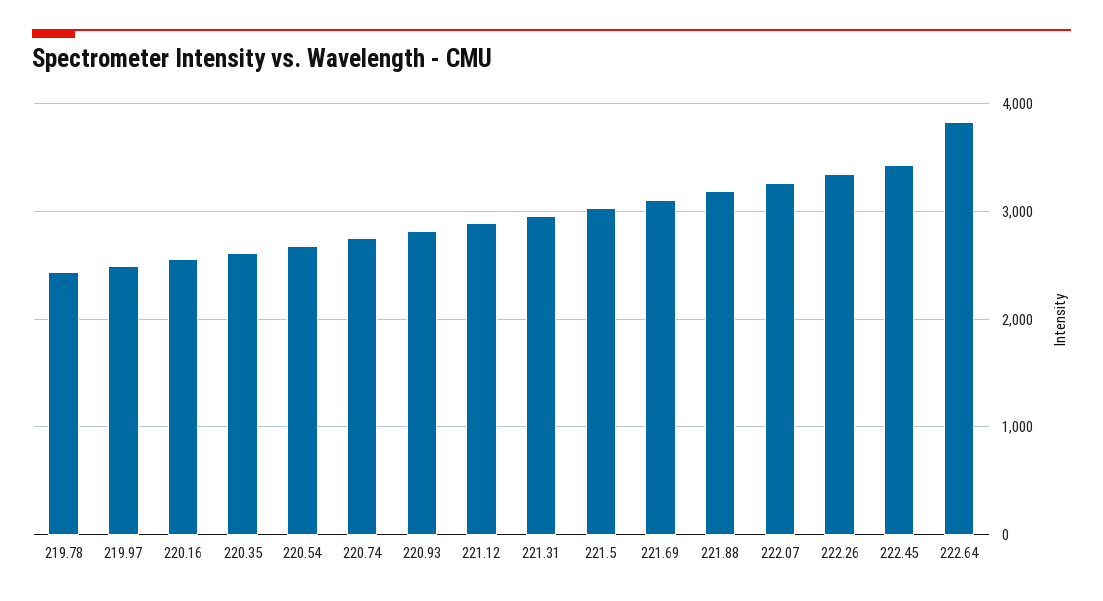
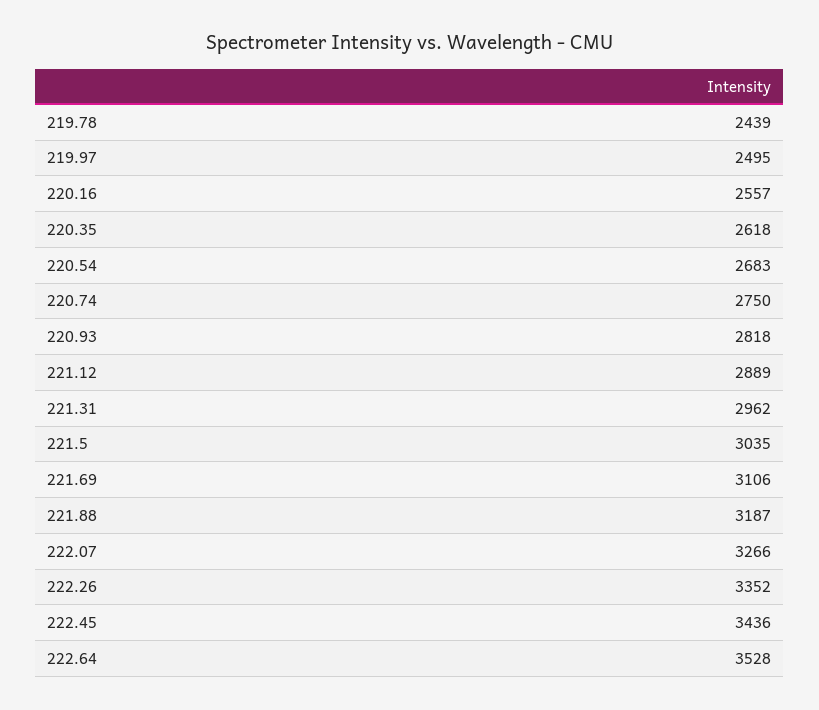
222.64: 3800 -> 3528

